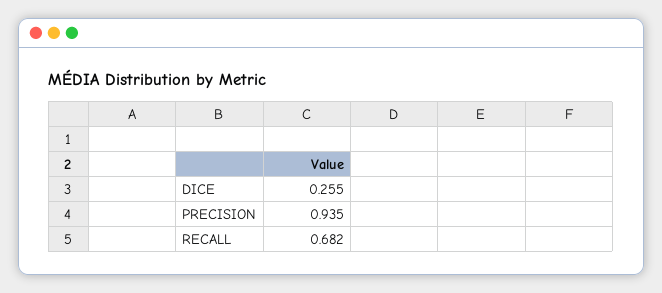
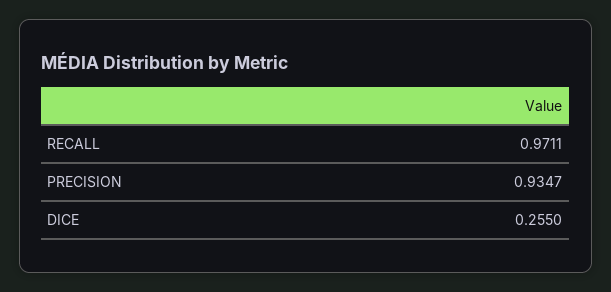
RECALL: 0.682 -> 0.9711

